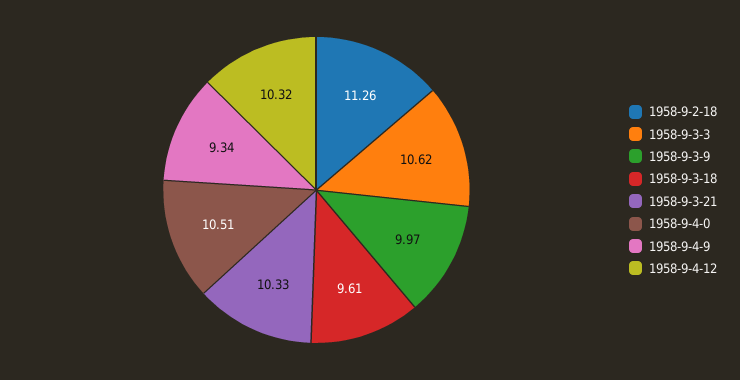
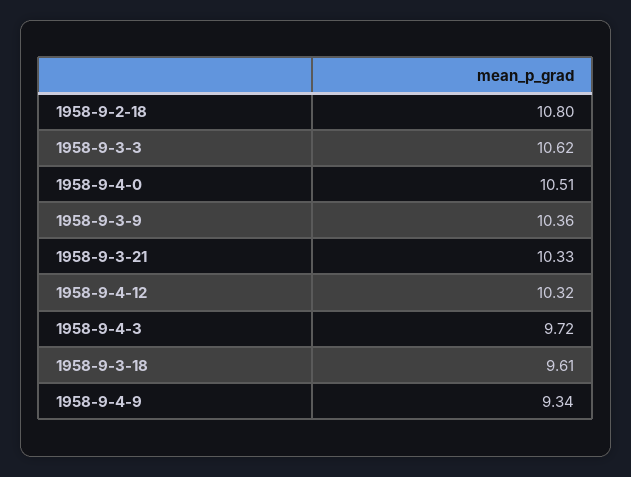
1958-9-2-18: 11.26 -> 10.8
1958-9-3-9: 9.97 -> 10.36
1958-9-4-3: none -> 9.72

